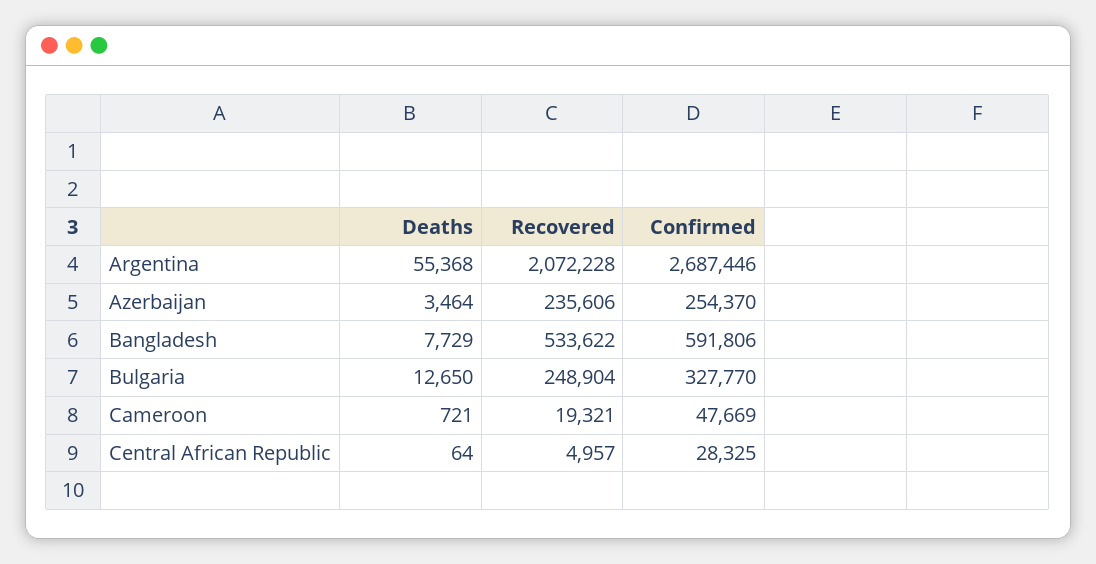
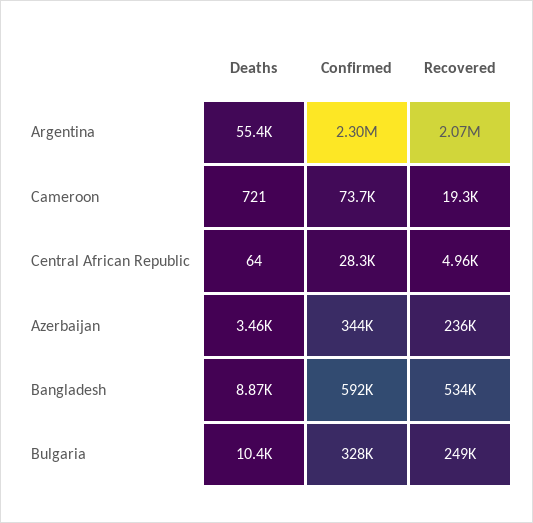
Confirmed, Argentina: 2687446 -> 2300000
Confirmed, Azerbaijan: 254370 -> 344000
Deaths, Bangladesh: 7729 -> 8870
Deaths, Bulgaria: 12650 -> 10400
Confirmed, Cameroon: 47669 -> 73700

